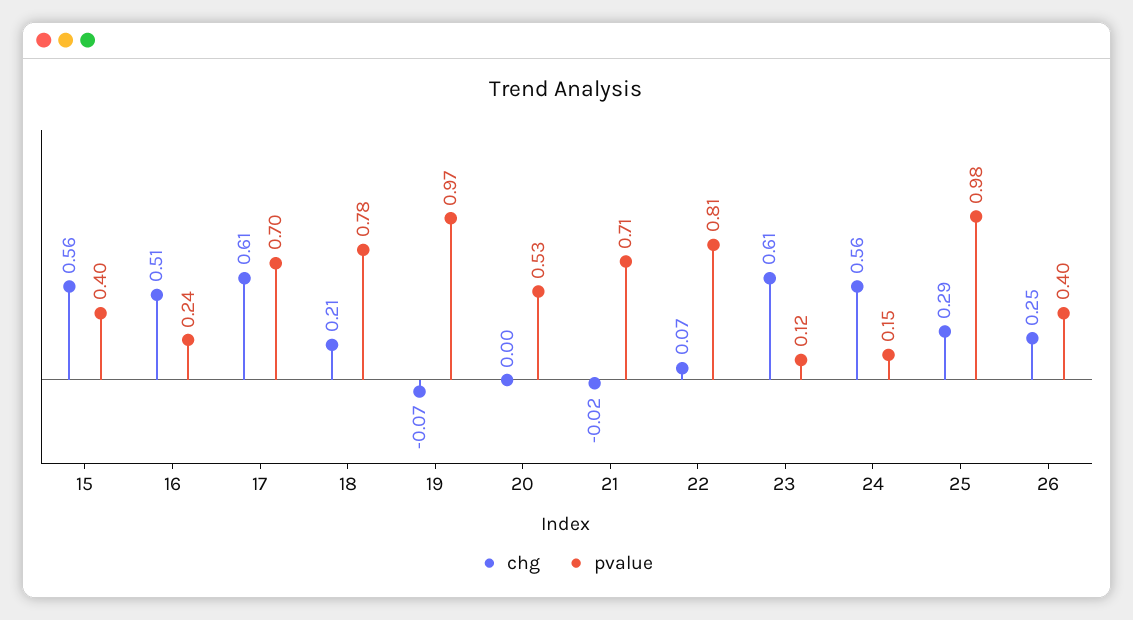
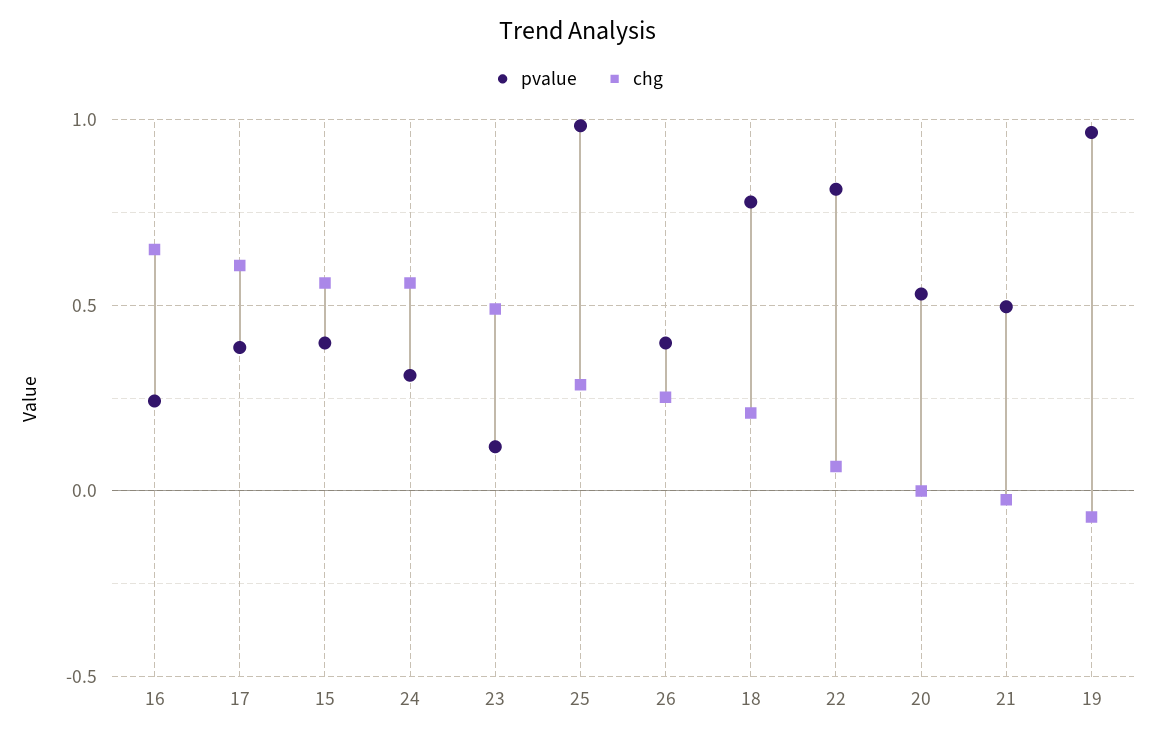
chg, 16: 0.51 -> 0.65
pvalue, 17: 0.7 -> 0.4
pvalue, 21: 0.71 -> 0.5
chg, 23: 0.61 -> 0.5
pvalue, 24: 0.15 -> 0.3

